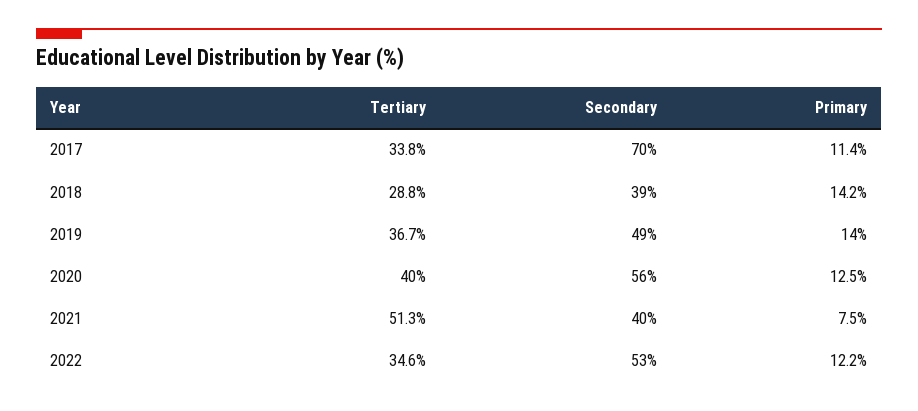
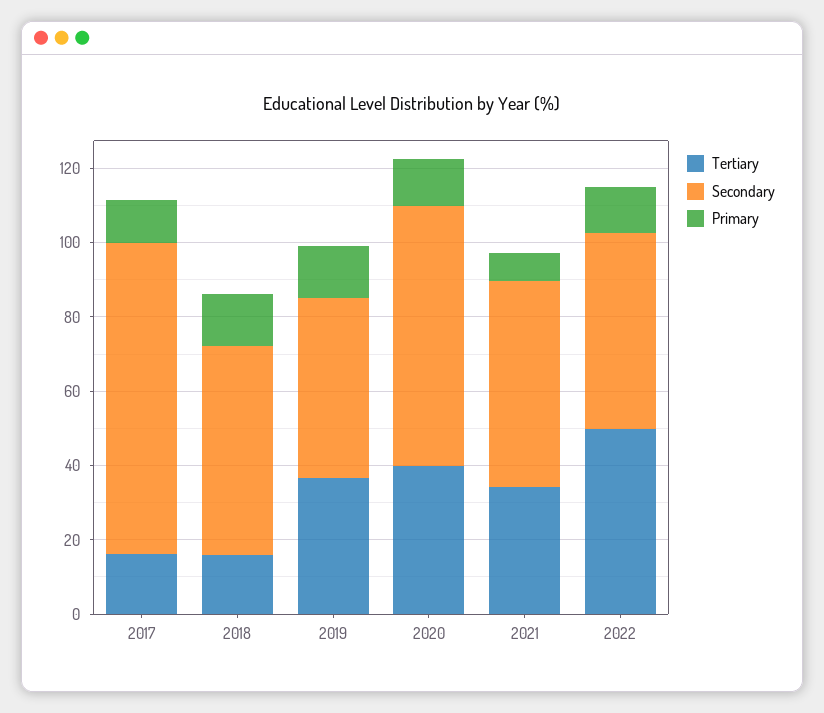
Tertiary, 2017: 33.8 -> 15
Secondary, 2017: 70 -> 85
Tertiary, 2018: 28.8 -> 15
Secondary, 2018: 39 -> 55
Secondary, 2020: 56 -> 70
Tertiary, 2021: 51.3 -> 35
Secondary, 2021: 40 -> 55
Tertiary, 2022: 34.6 -> 50

